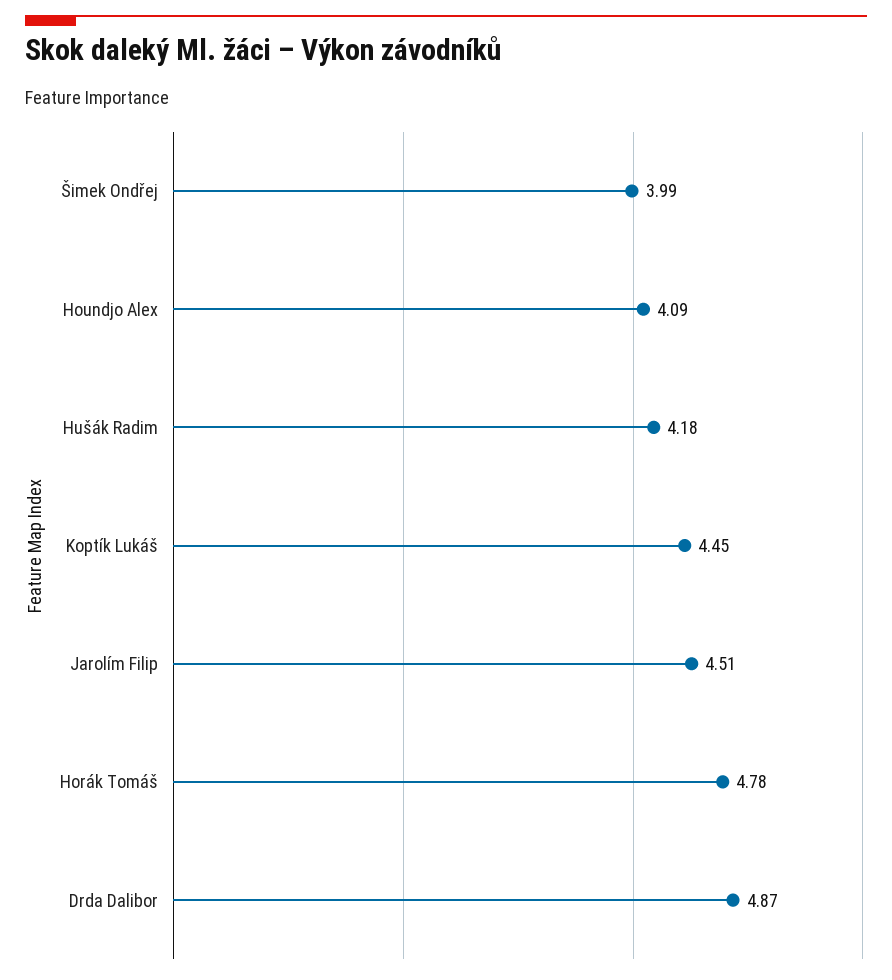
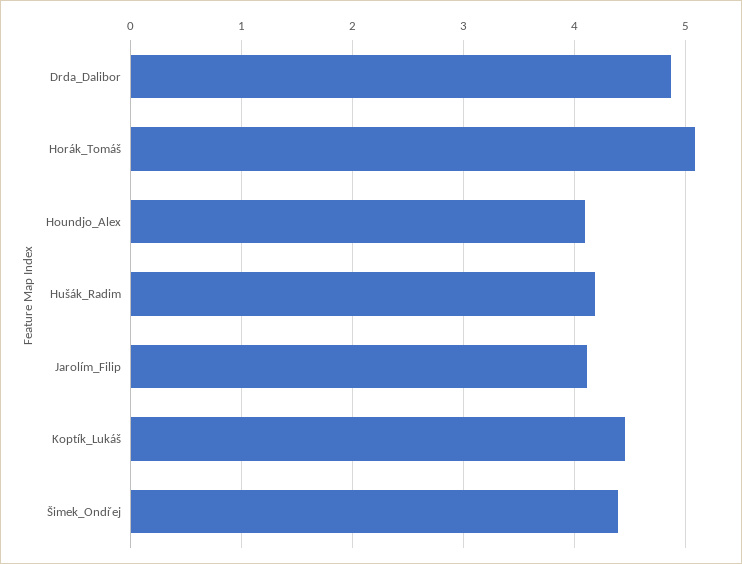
Šimek Ondřej: 3.99 -> 4.4
Jarolím Filip: 4.51 -> 4.1
Horák Tomáš: 4.78 -> 5.1

